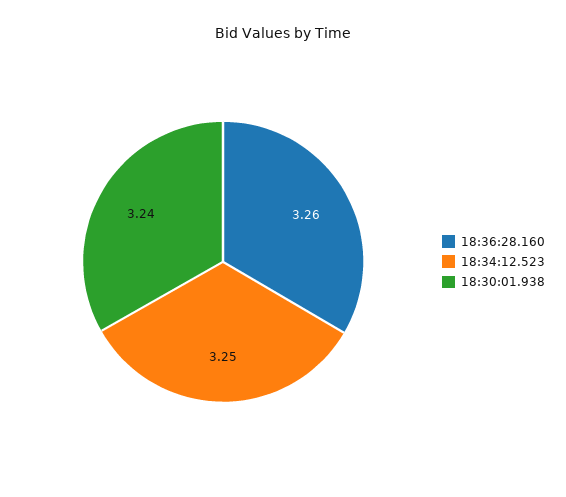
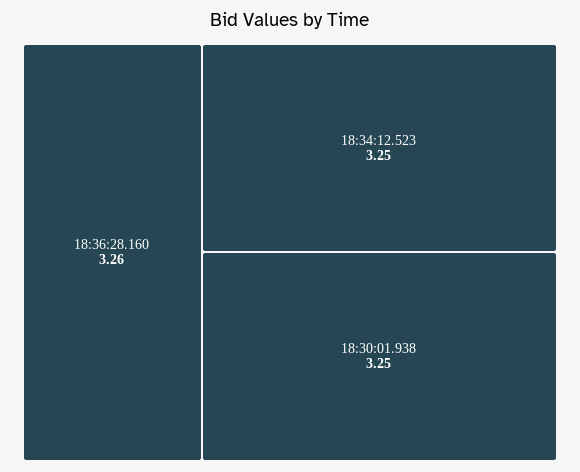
18:30:01.938: 3.24 -> 3.25

